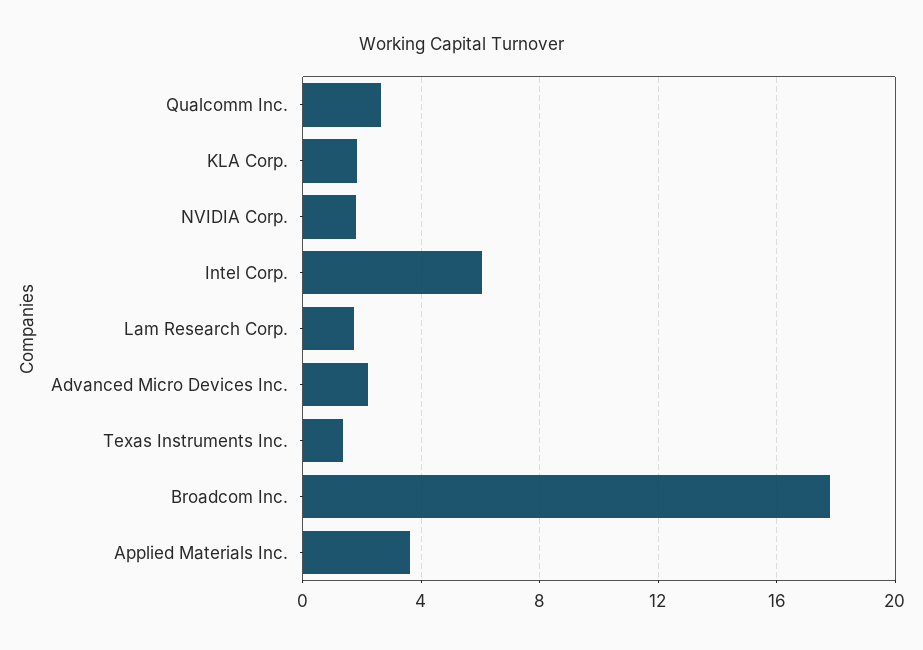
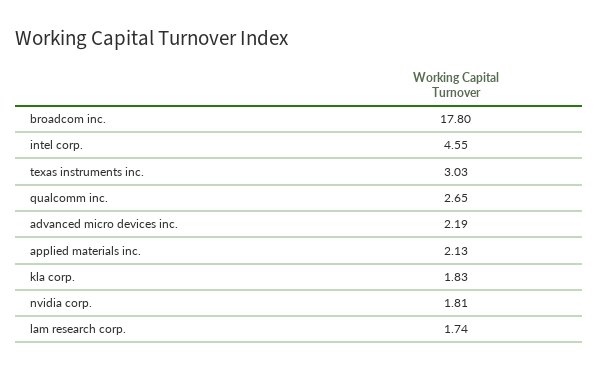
Intel Corp.: 6 -> 4.55
Texas Instruments Inc.: 1.5 -> 3.03
Applied Materials Inc.: 3.5 -> 2.13

